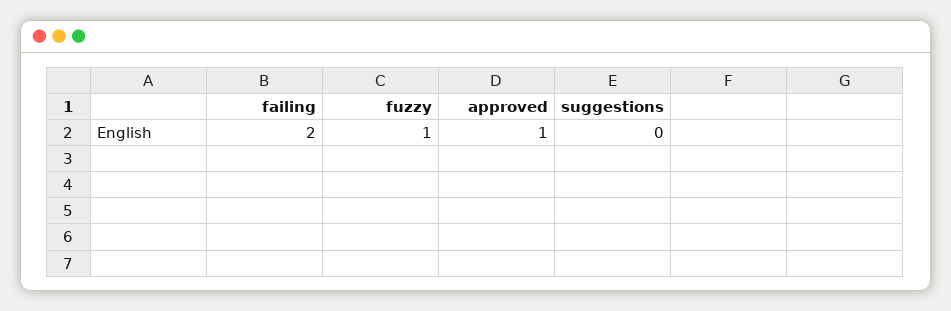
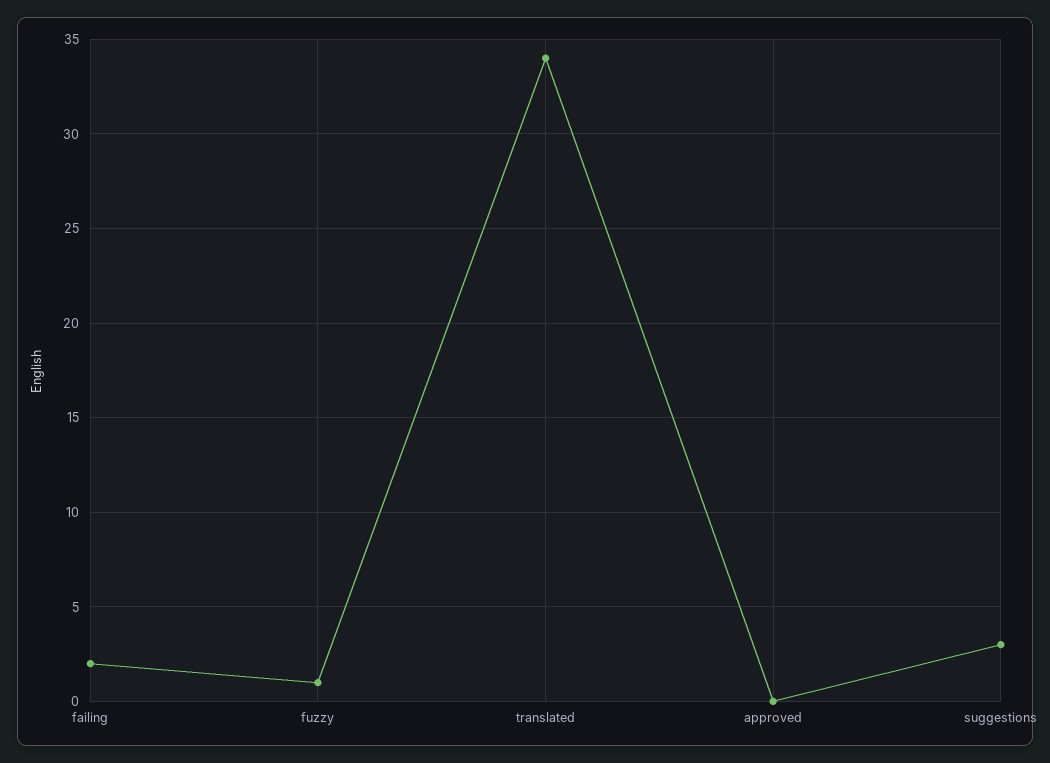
approved: 1 -> 0
suggestions: 0 -> 3
translated: none -> 34

